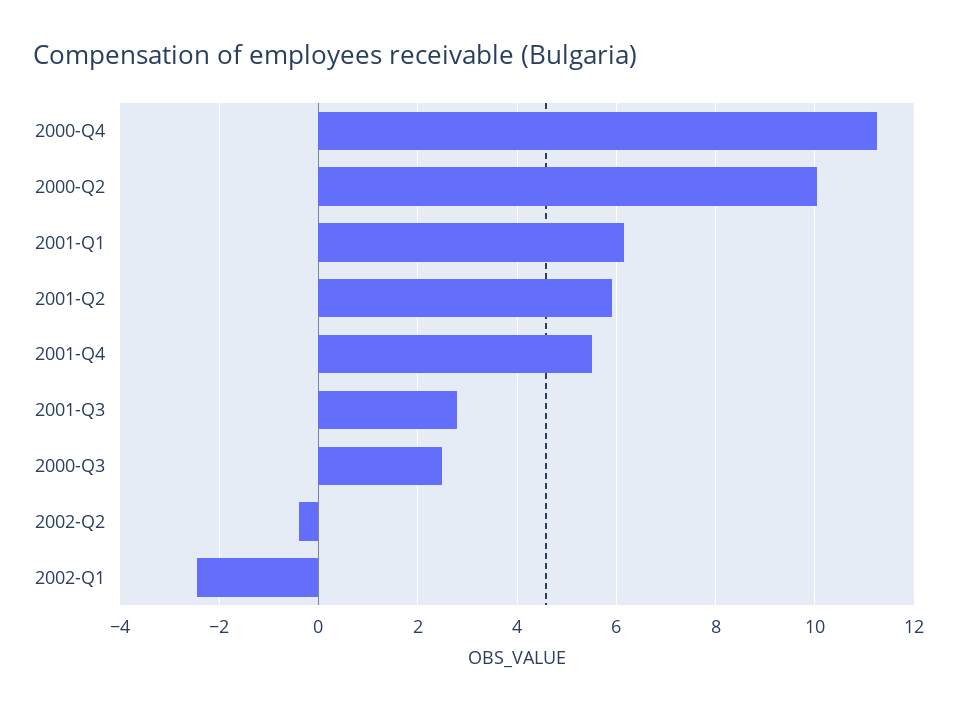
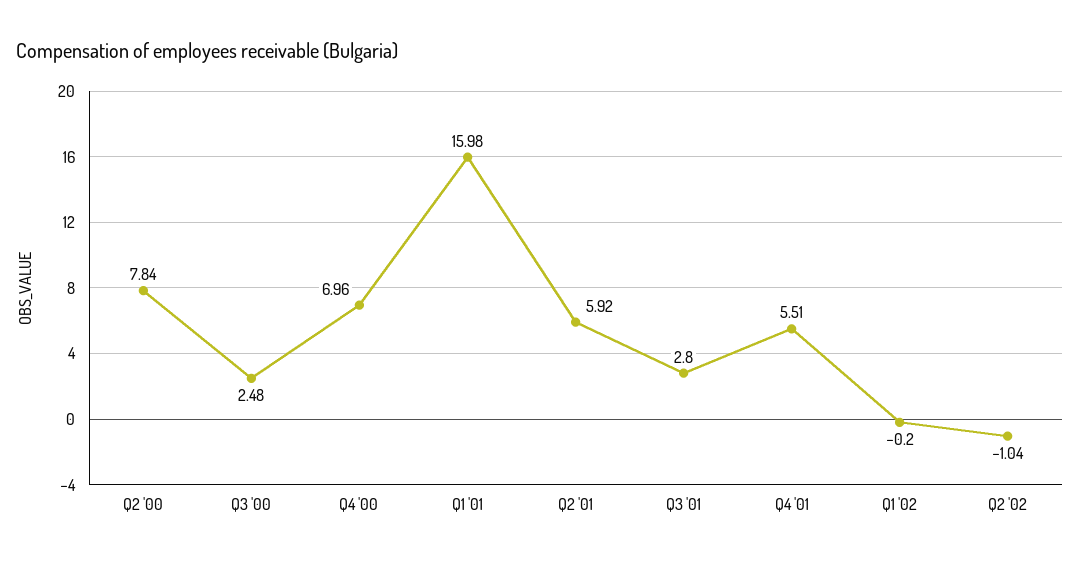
2000-Q4: 11.2 -> 6.96
2000-Q2: 10 -> 7.84
2001-Q1: 6.2 -> 15.98
2002-Q2: -0.4 -> -1.04
2002-Q1: -2.4 -> -0.2

